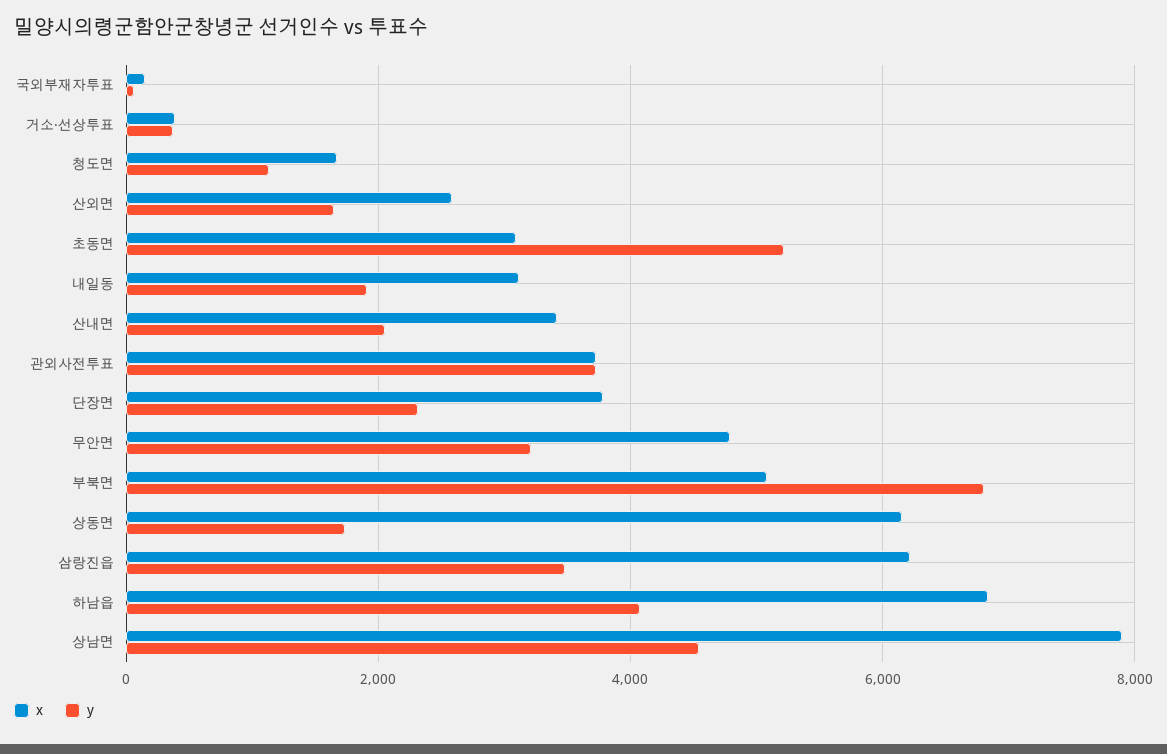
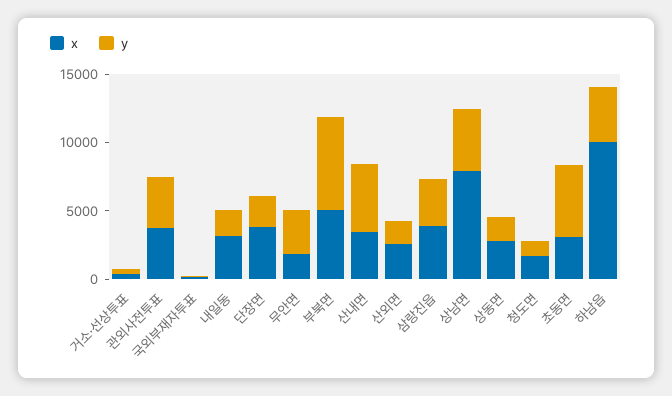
y, 산내면: 2000 -> 5000
x, 무안면: 4800 -> 2000
x, 상동면: 6200 -> 3000
x, 삼랑진읍: 6200 -> 4000
x, 하남읍: 6800 -> 10000

